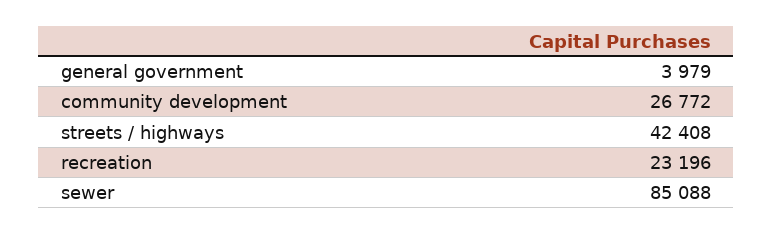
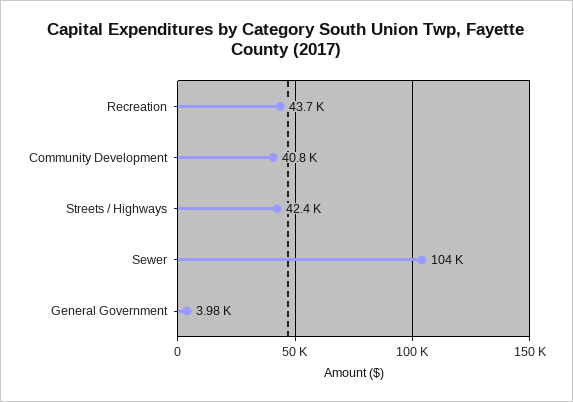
community development: 26772 -> 40800
recreation: 23196 -> 43700
sewer: 85088 -> 104000

